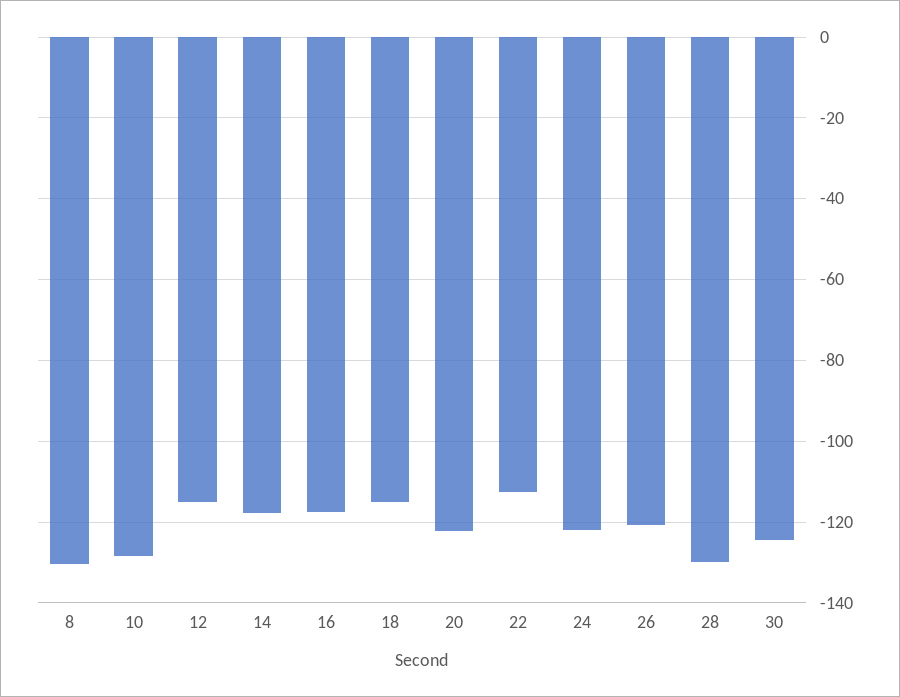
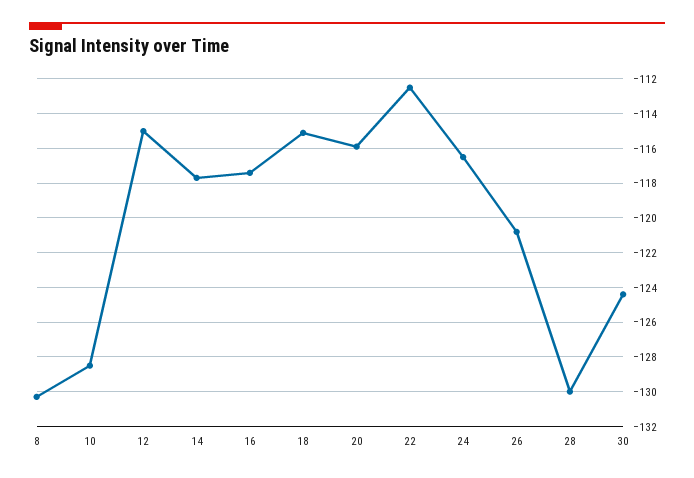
20: -122 -> -116
24: -122 -> -116.5

